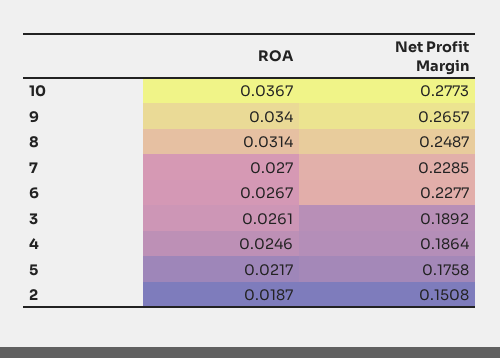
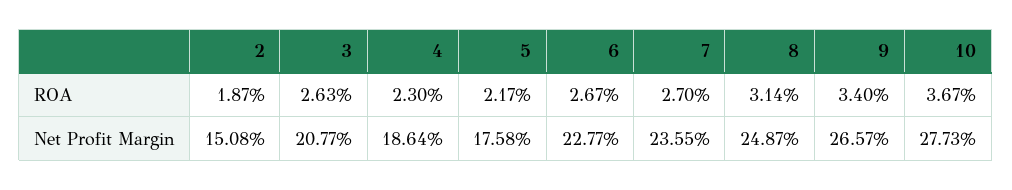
Net Profit Margin, 7: 0.2285 -> 0.2355
ROA, 3: 0.0261 -> 0.0263
Net Profit Margin, 3: 0.1892 -> 0.2077
ROA, 4: 0.0246 -> 0.023

